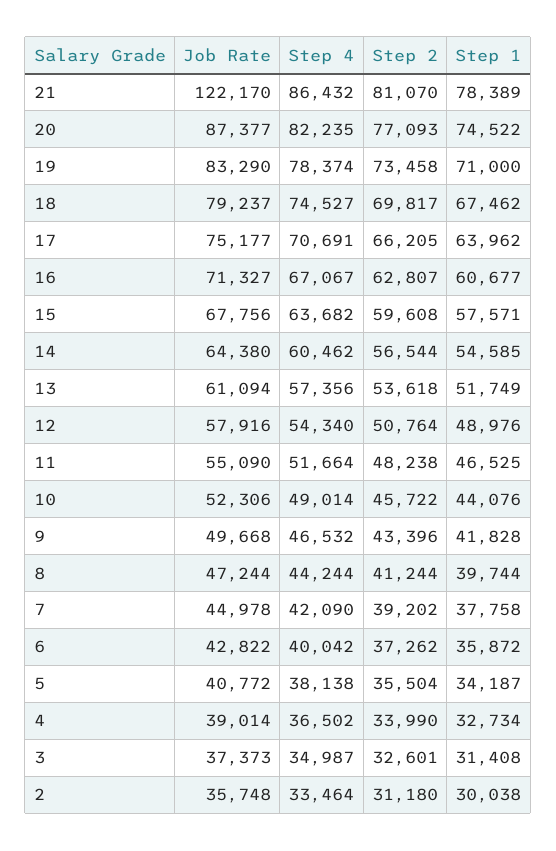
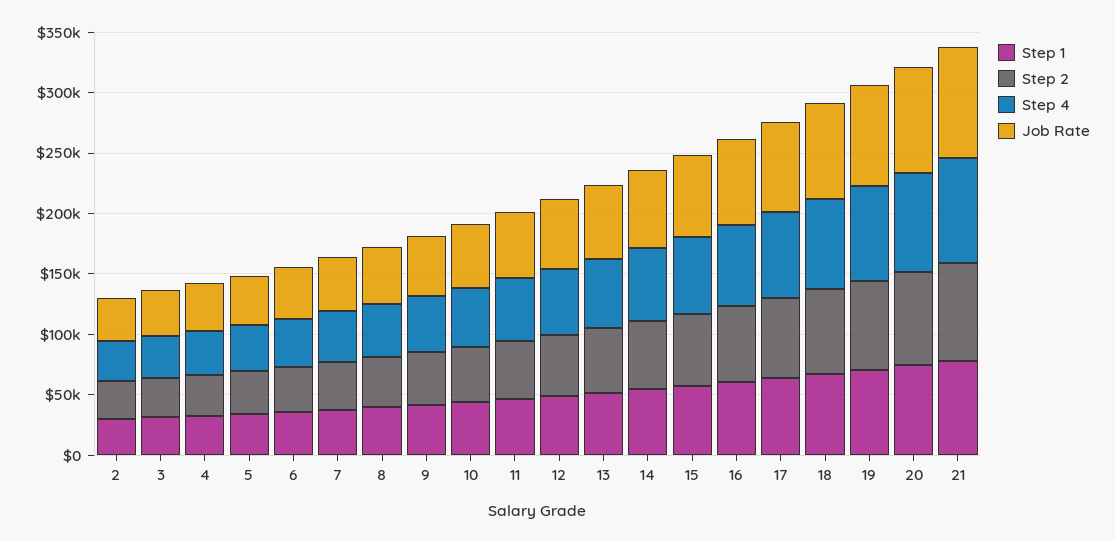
Job Rate, 21: 122170 -> 90000

